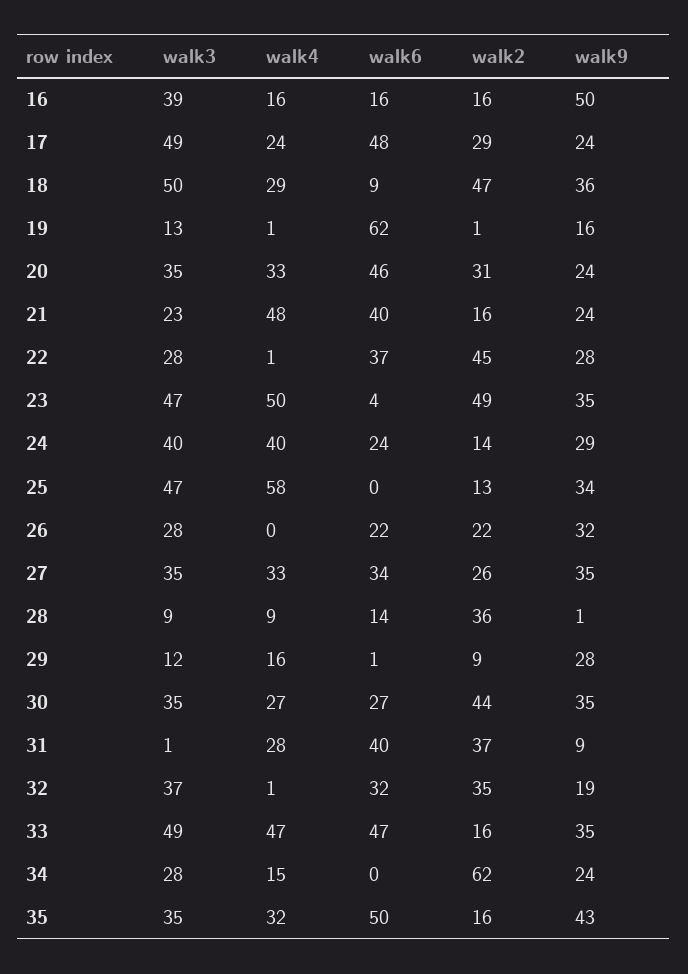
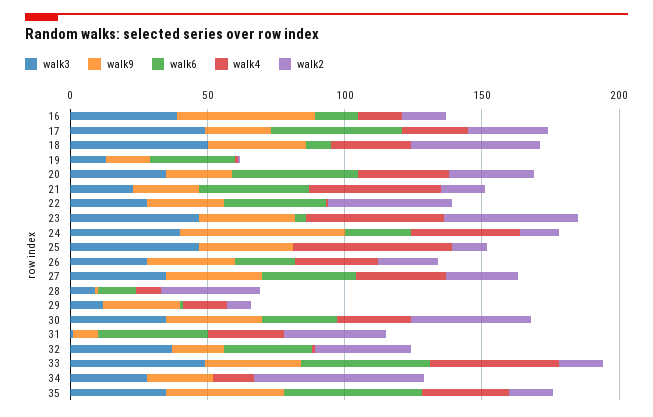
walk6, 19: 62 -> 30
walk9, 24: 29 -> 60
walk4, 26: 0 -> 30

